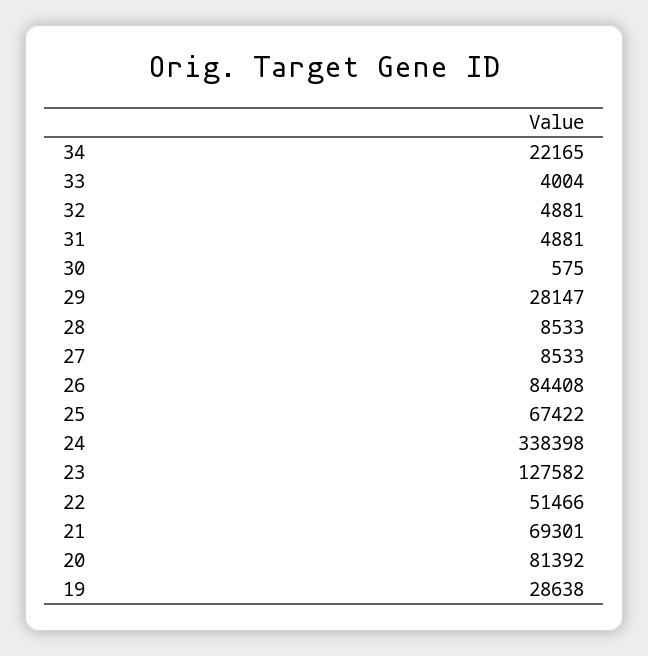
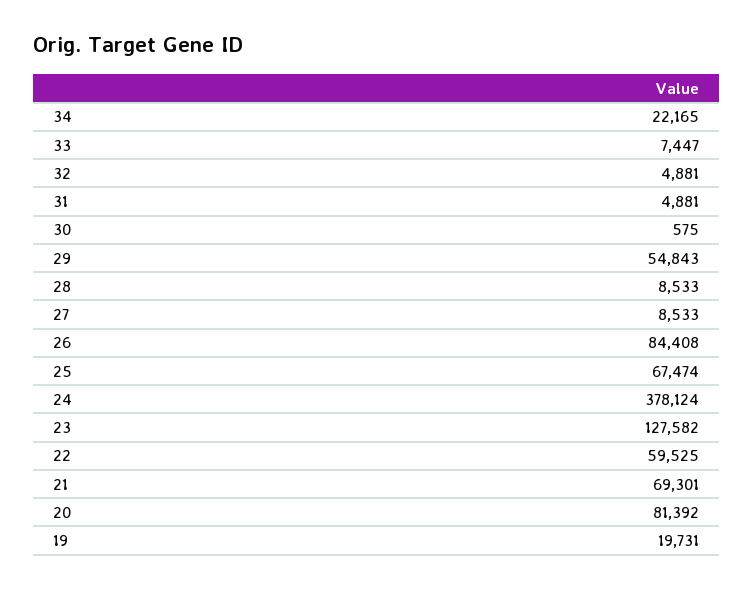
33: 4004 -> 7447
29: 28147 -> 54843
25: 67422 -> 67474
24: 338398 -> 378124
22: 51466 -> 59525
19: 28638 -> 19731

